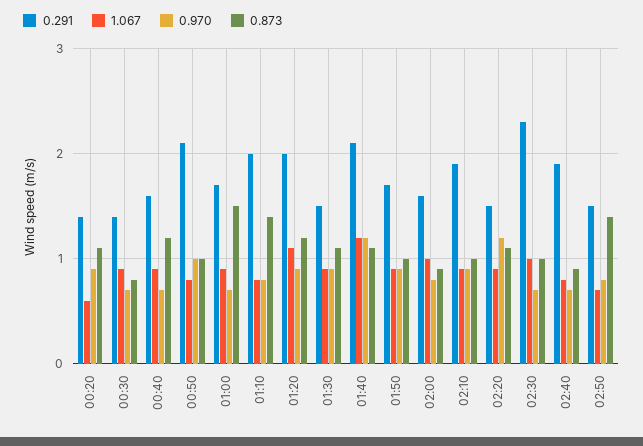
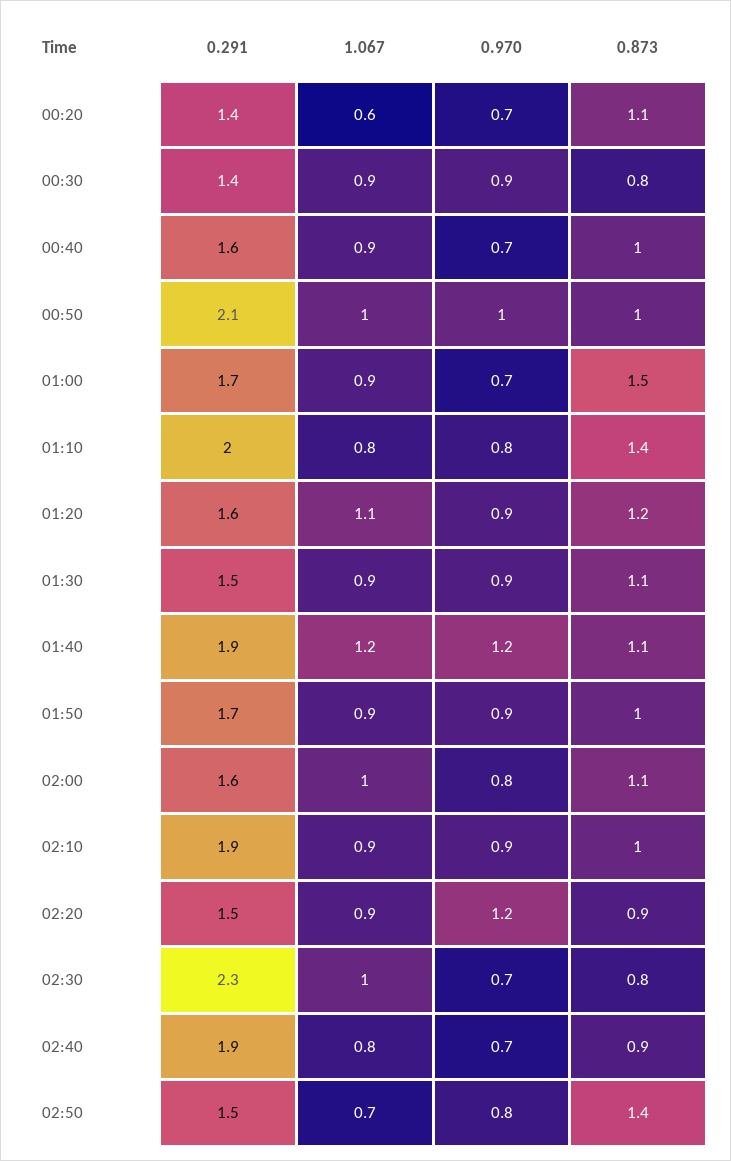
0.970, 00:20: 0.9 -> 0.7
0.970, 00:30: 0.7 -> 0.9
0.873, 00:40: 1.2 -> 1
1.067, 00:50: 0.8 -> 1
0.291, 01:20: 2 -> 1.6
0.291, 01:40: 2.1 -> 1.9
0.873, 02:00: 0.9 -> 1.1
0.873, 02:20: 1.1 -> 0.9
0.873, 02:30: 1 -> 0.8

